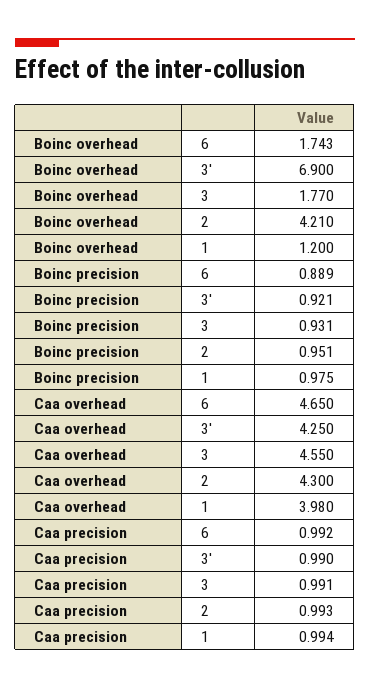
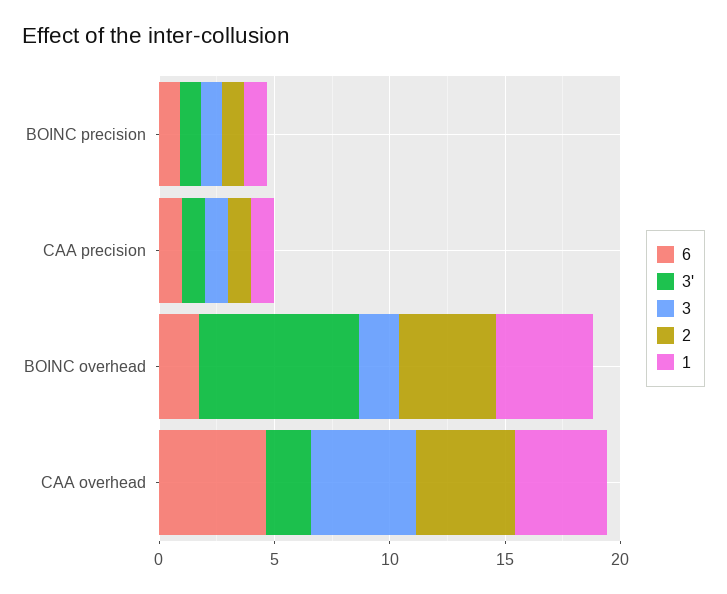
1, Boinc overhead: 1.2 -> 4
3', Caa overhead: 4.25 -> 2

